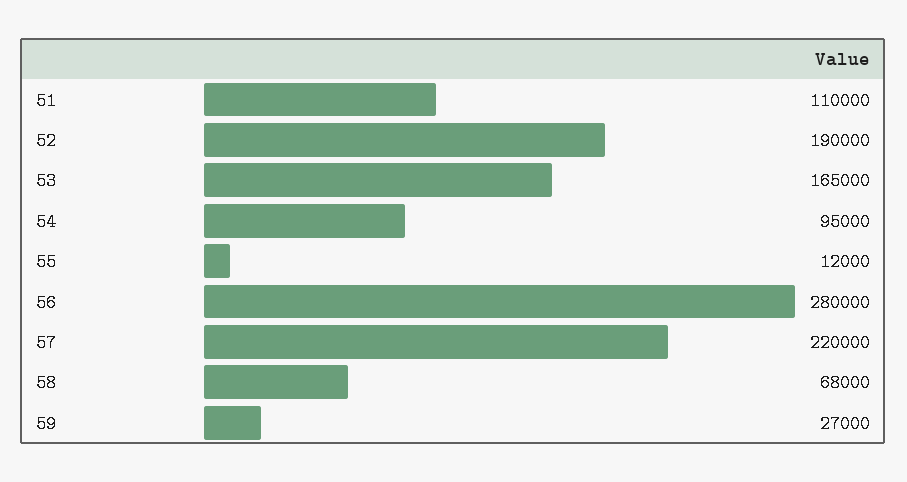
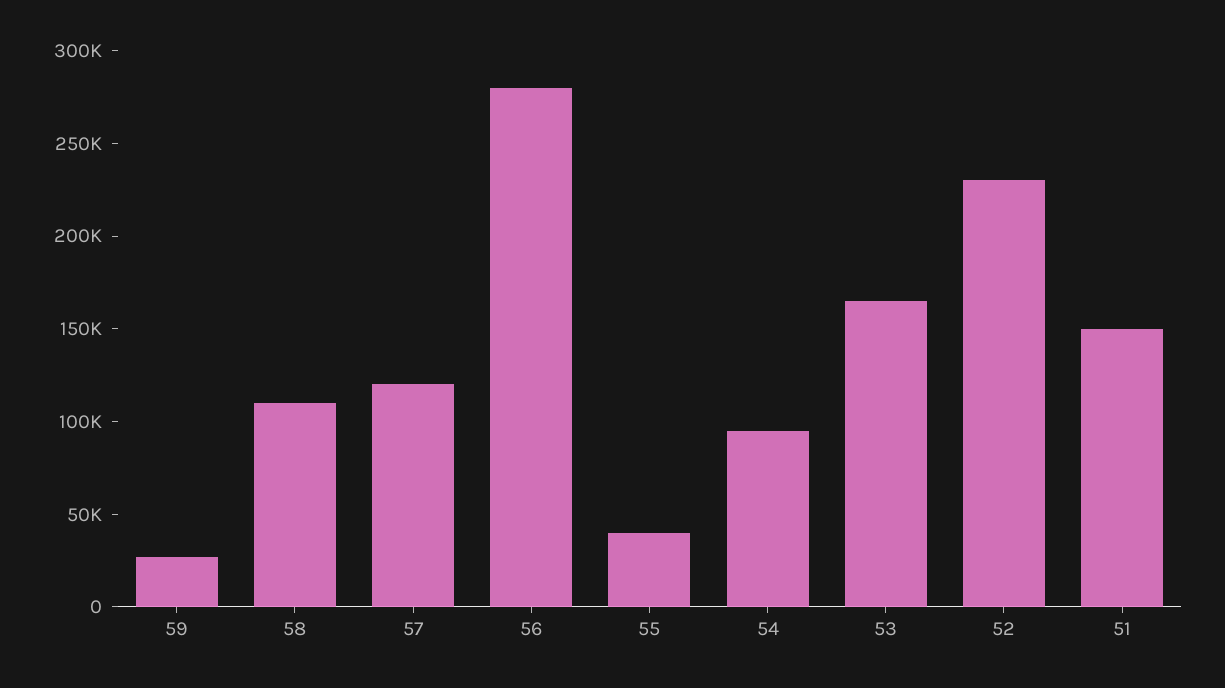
51: 110000 -> 150000
52: 190000 -> 230000
55: 12000 -> 40000
57: 220000 -> 120000
58: 68000 -> 110000

